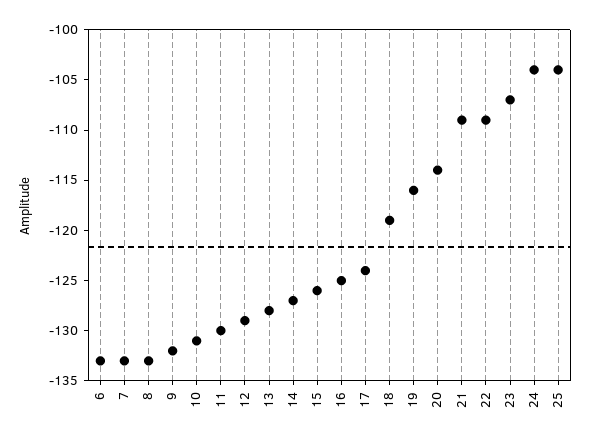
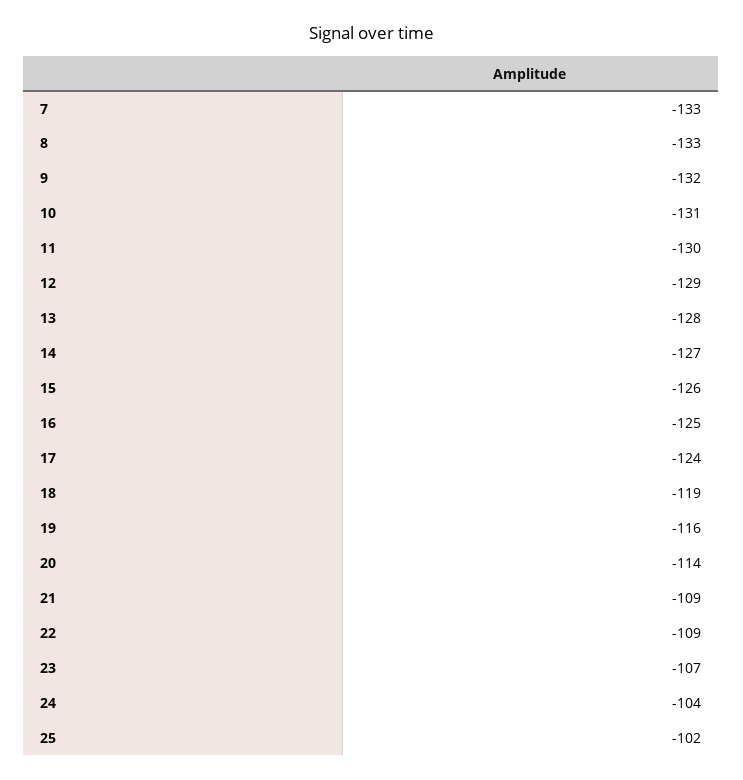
6: -133 -> none
25: -104 -> -102

